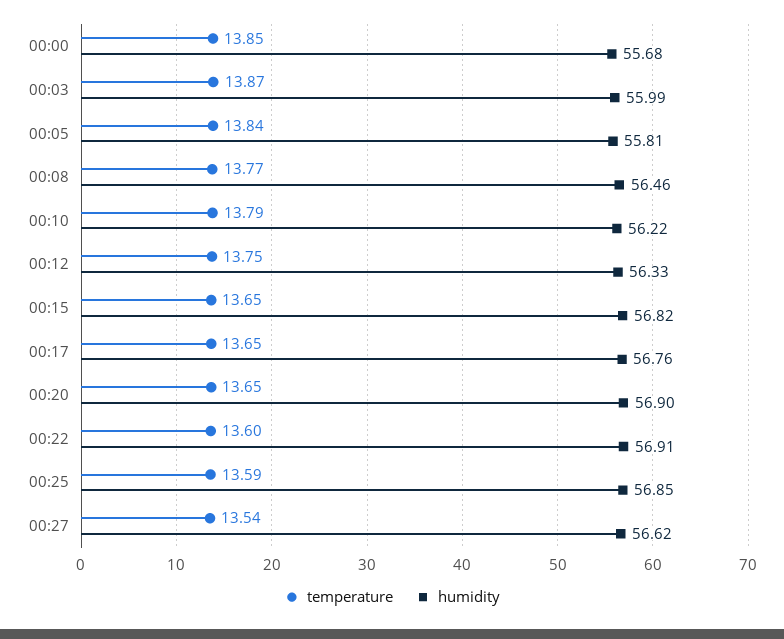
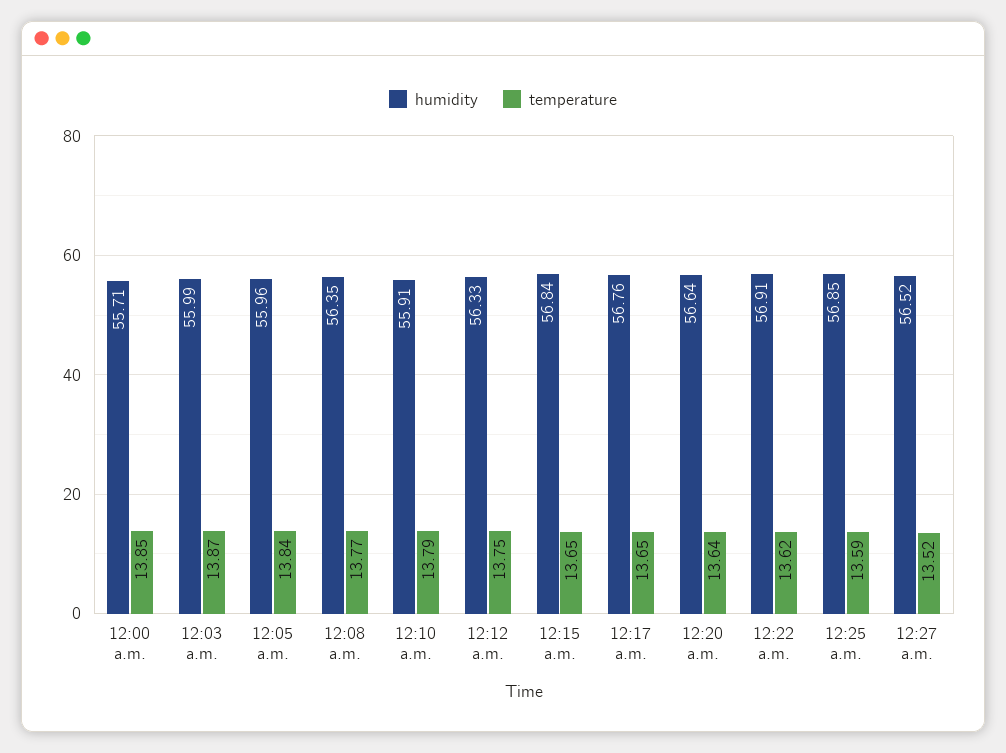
humidity, 00:00: 55.68 -> 55.71
humidity, 00:05: 55.81 -> 55.96
humidity, 00:08: 56.46 -> 56.35
humidity, 00:10: 56.22 -> 55.91
humidity, 00:15: 56.82 -> 56.84
temperature, 00:20: 13.65 -> 13.64
humidity, 00:20: 56.9 -> 56.64
temperature, 00:22: 13.6 -> 13.62
temperature, 00:27: 13.54 -> 13.52
humidity, 00:27: 56.62 -> 56.52

